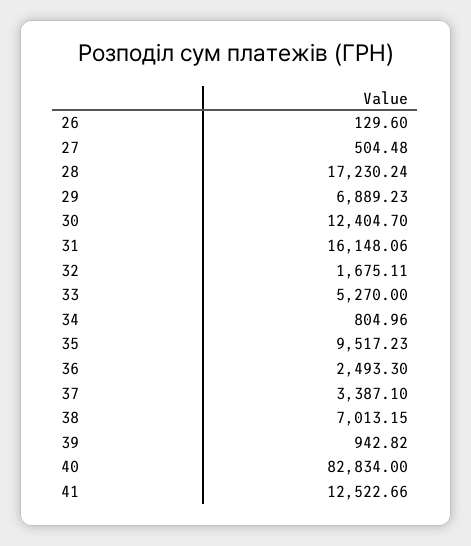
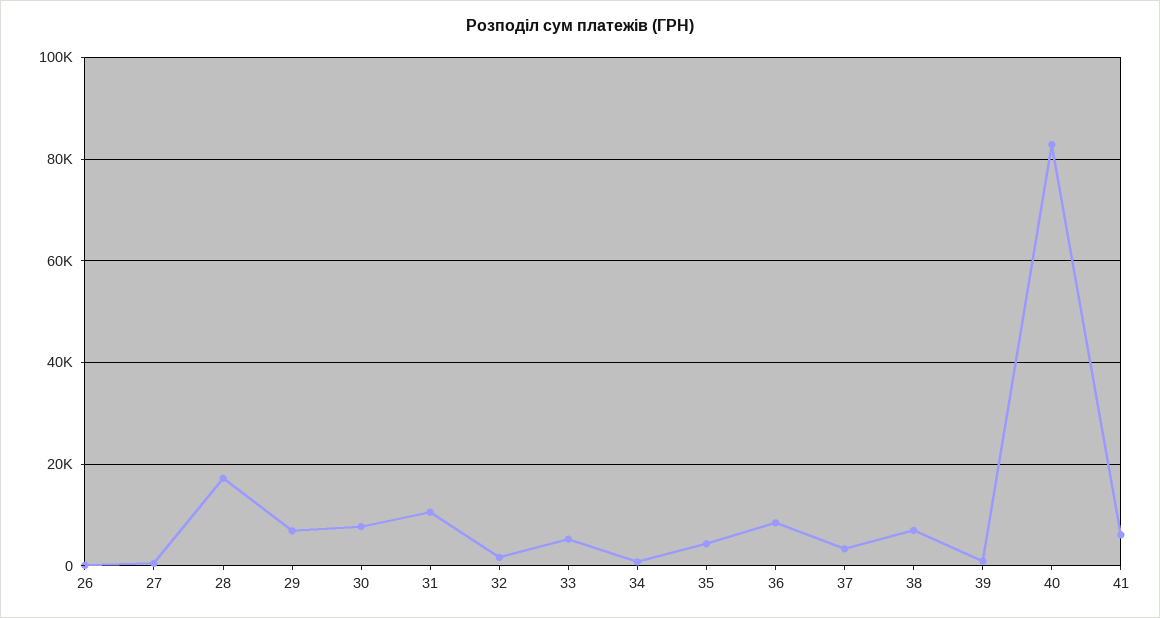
30: 12404.7 -> 8000
31: 16148.06 -> 10000
35: 9517.23 -> 4000
36: 2493.3 -> 8000
41: 12522.66 -> 6000

